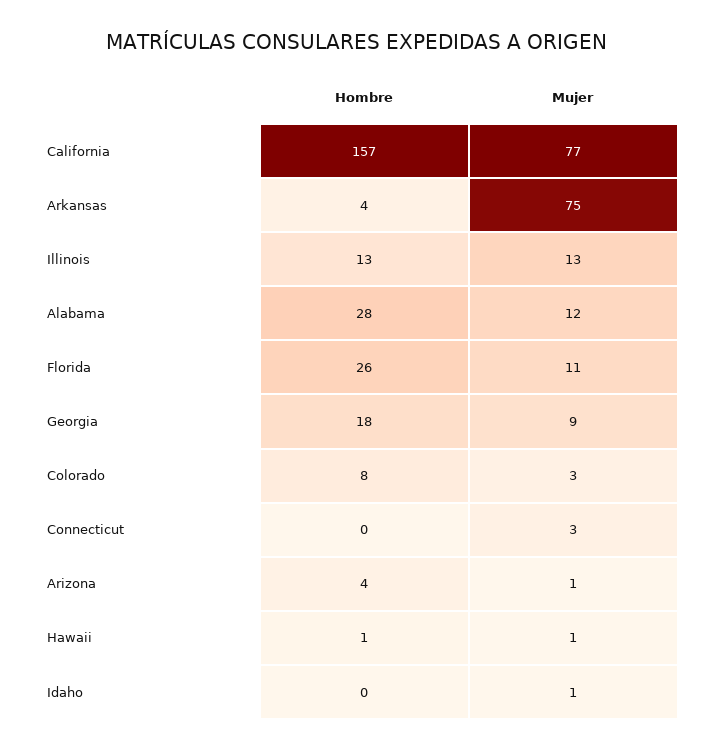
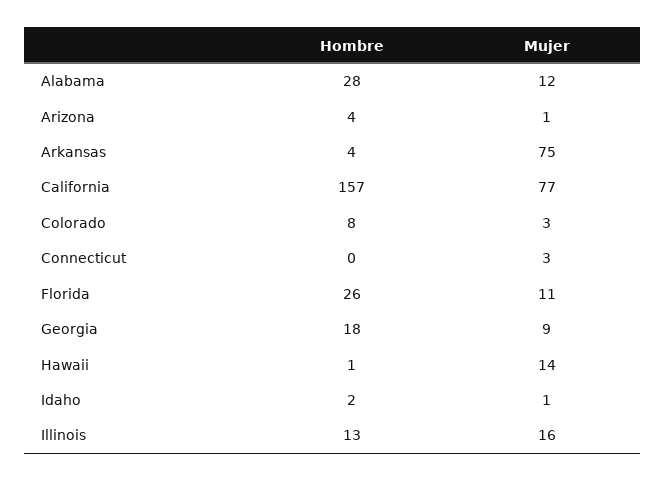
Mujer, Illinois: 13 -> 16
Mujer, Hawaii: 1 -> 14
Hombre, Idaho: 0 -> 2

